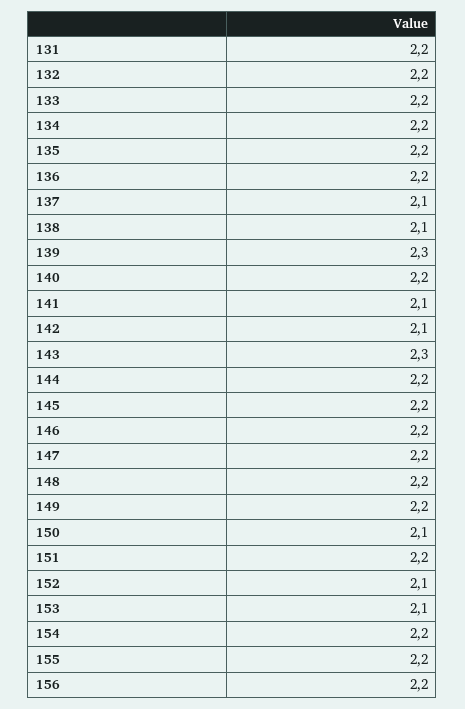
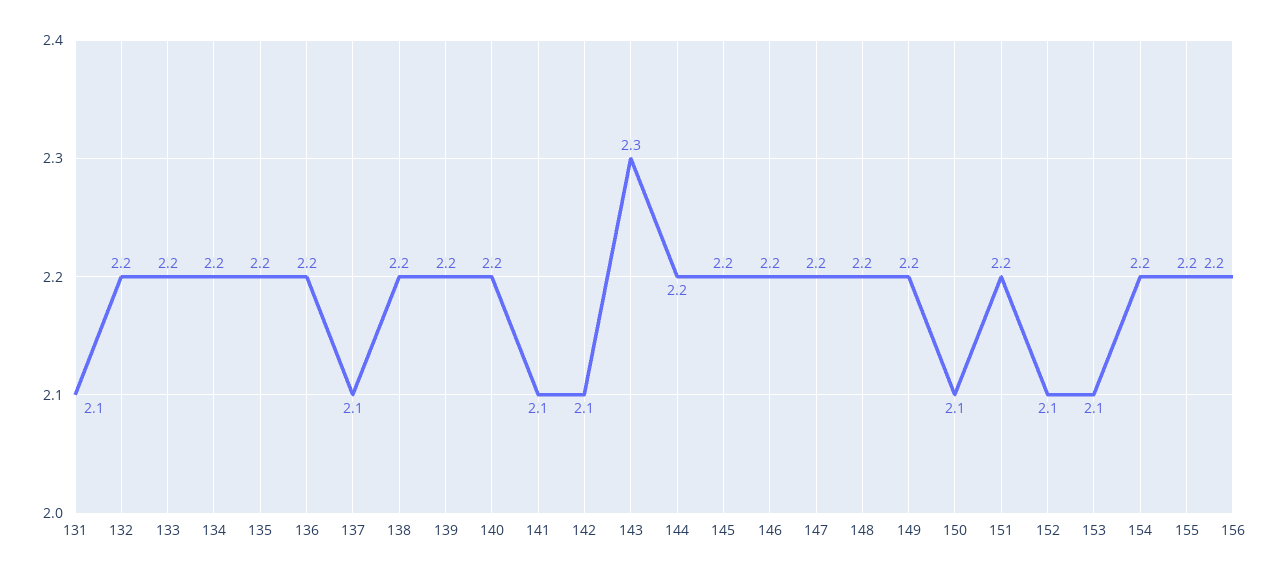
131: 2.2 -> 2.1
138: 2.1 -> 2.2
139: 2.3 -> 2.2

